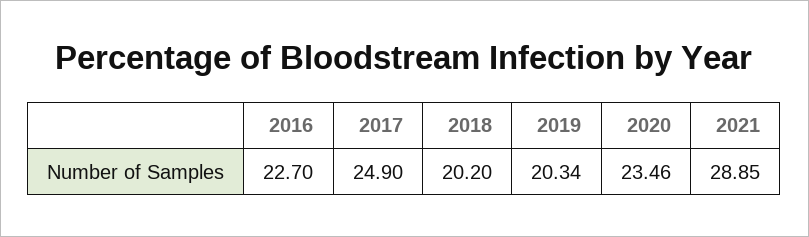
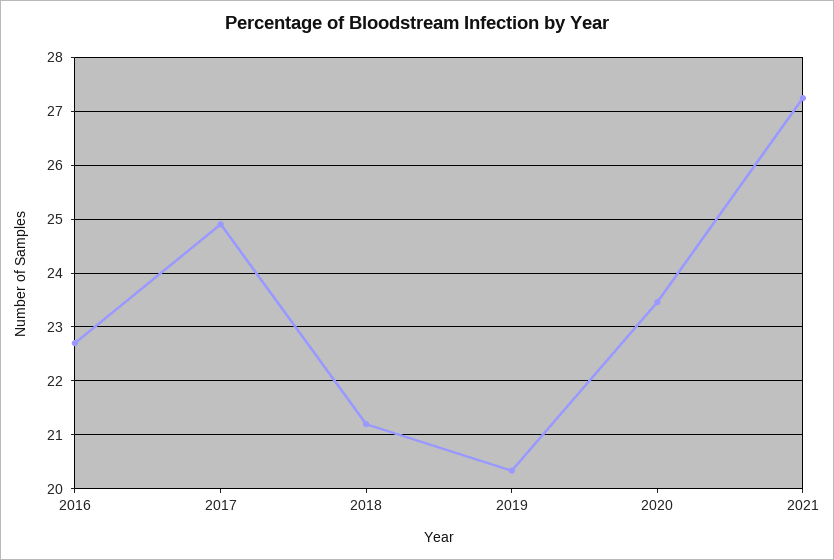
2018: 20.2 -> 21.2
2021: 28.85 -> 27.2

